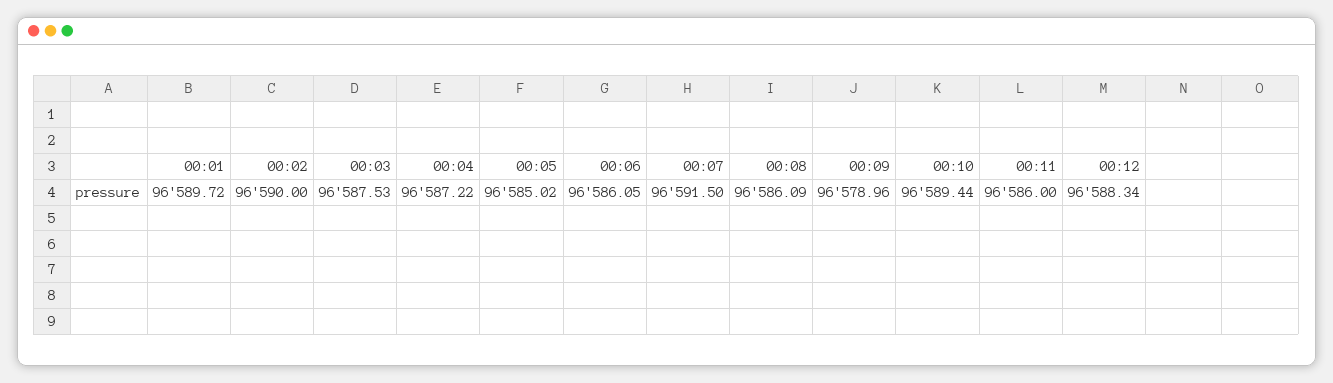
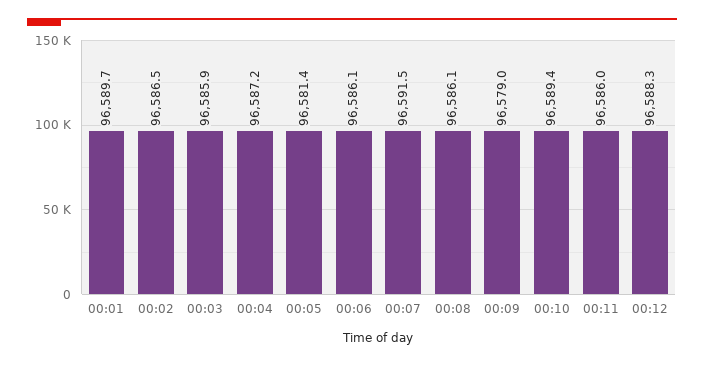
00:02: 96590 -> 96586.5
00:03: 96587.53 -> 96585.9
00:05: 96585.02 -> 96581.4

